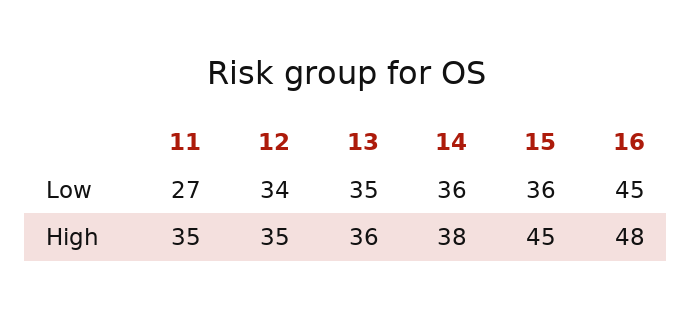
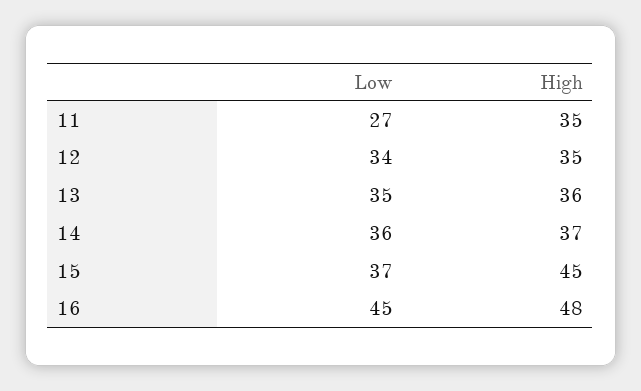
15, Low: 36 -> 37
14, High: 38 -> 37

